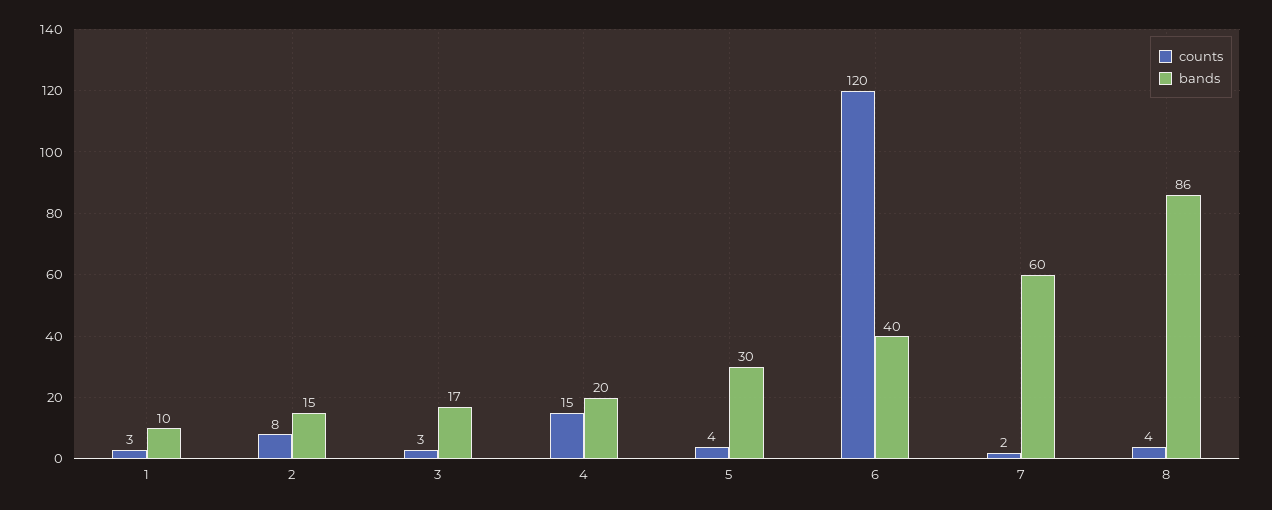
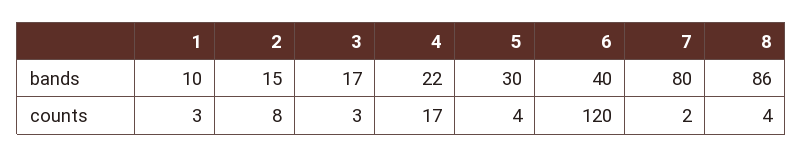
counts, 4: 15 -> 17
bands, 4: 20 -> 22
bands, 7: 60 -> 80

